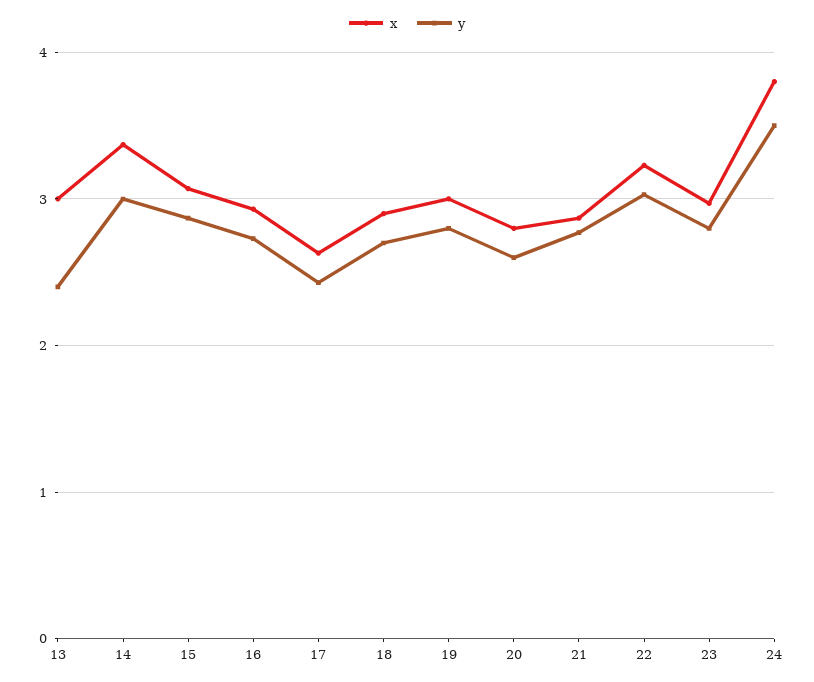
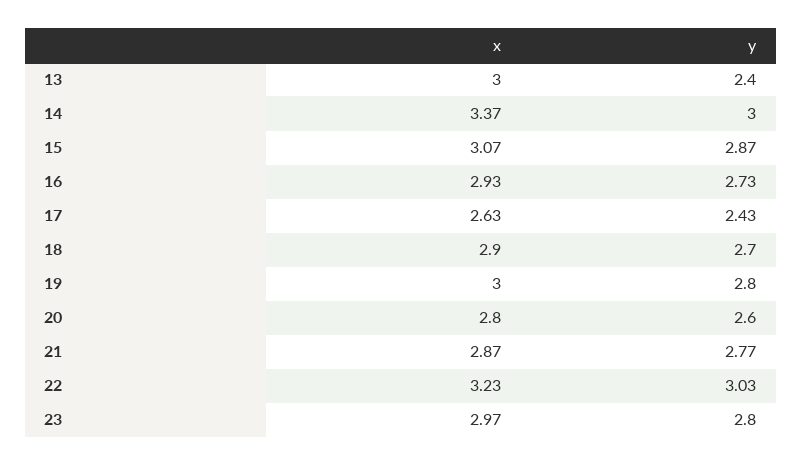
x, 24: 3.8 -> none
y, 24: 3.5 -> none

